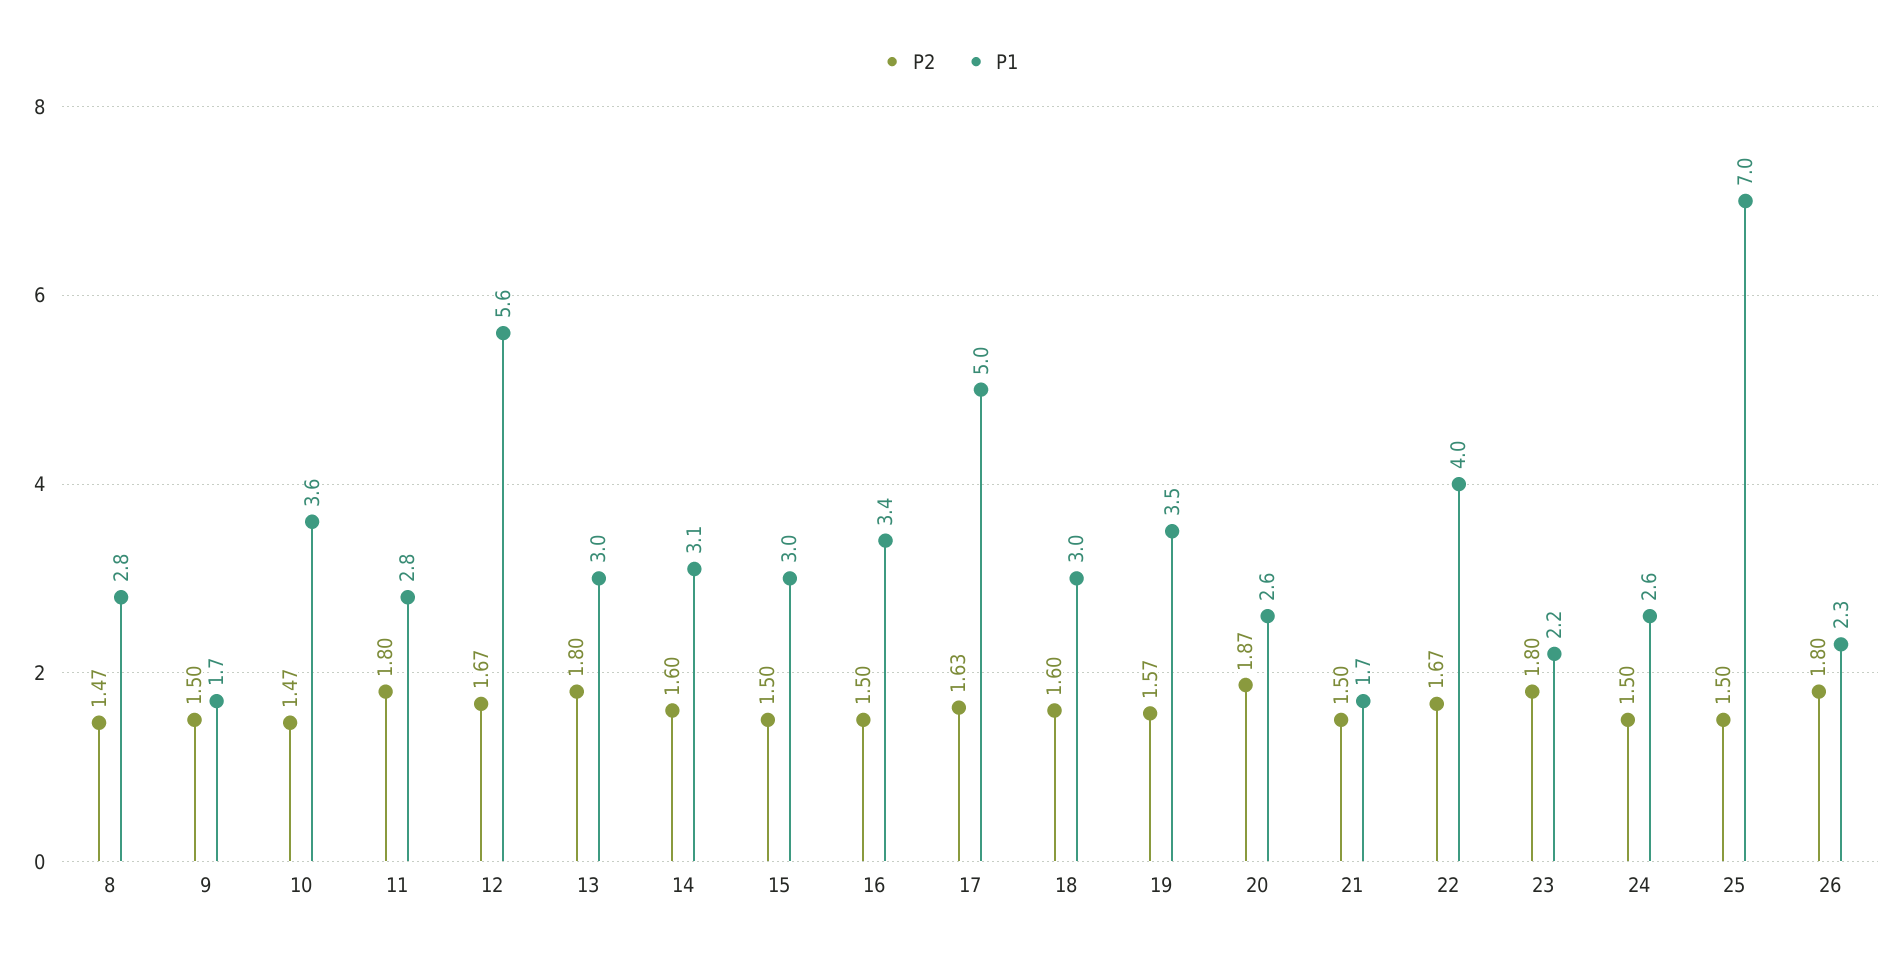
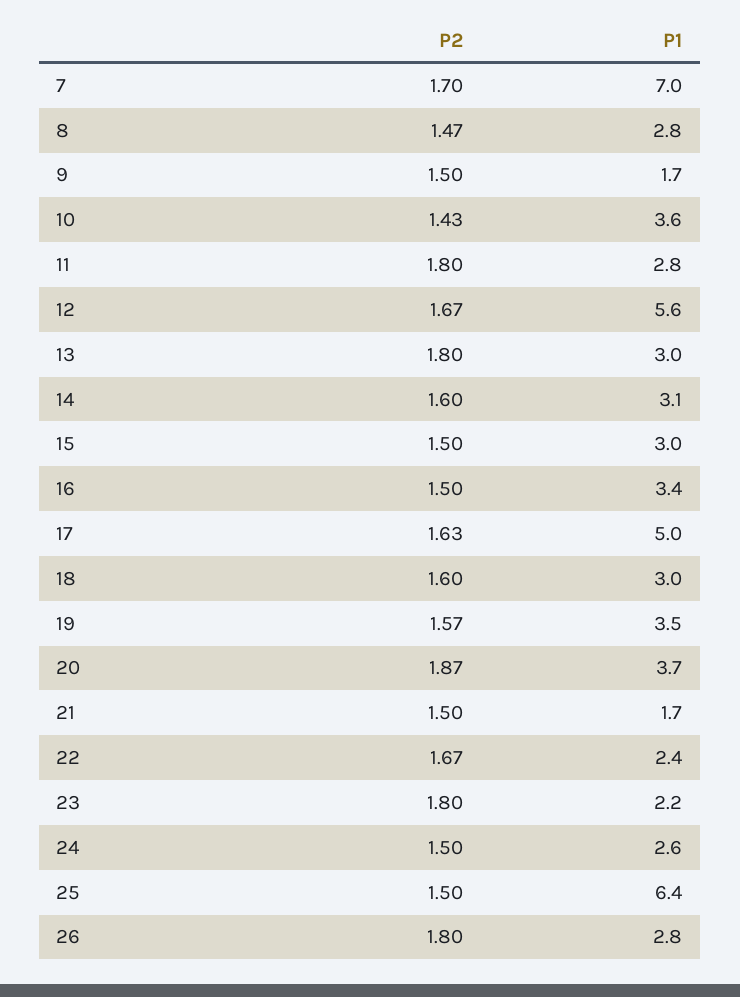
P2, 10: 1.47 -> 1.43
P1, 20: 2.6 -> 3.7
P1, 22: 4 -> 2.4
P1, 25: 7 -> 6.4
P1, 26: 2.3 -> 2.8
P2, 7: none -> 1.7
P1, 7: none -> 7

